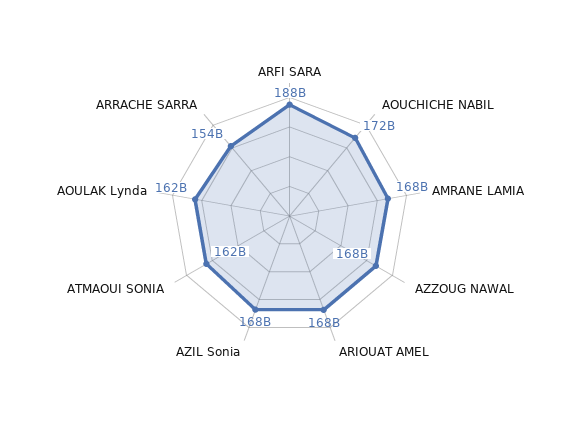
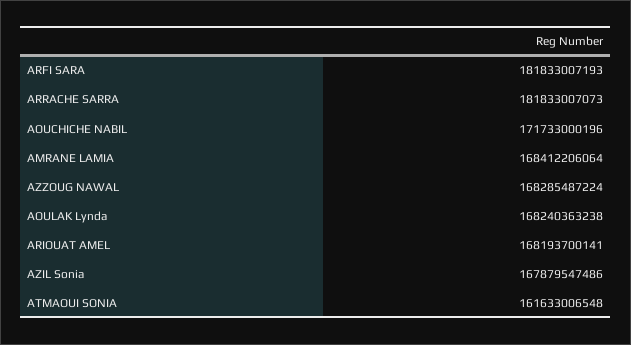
ARFI SARA: 188000000000 -> 181833007193
AOULAK Lynda: 162000000000 -> 168240363238
ARRACHE SARRA: 154000000000 -> 181833007073

